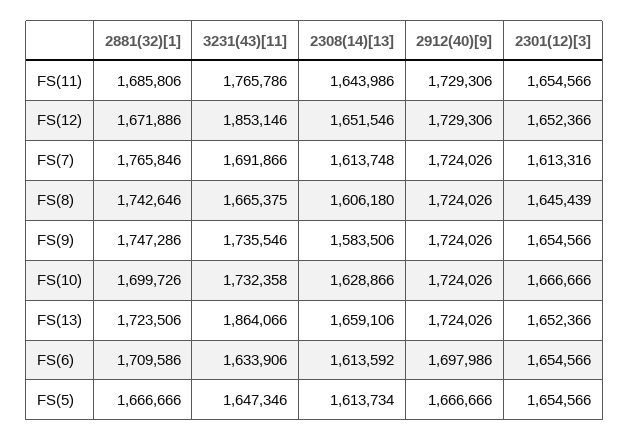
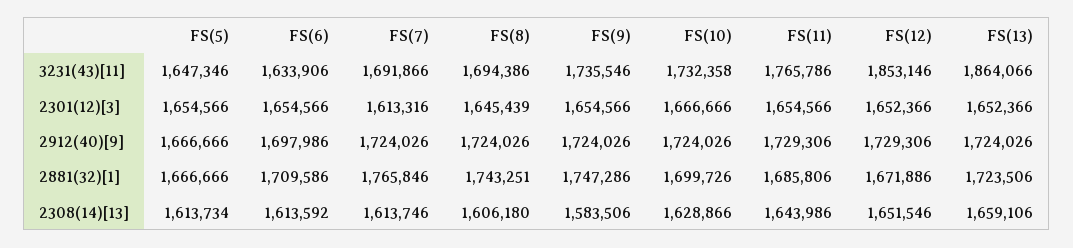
2308(14)[13], FS(7): 1613748 -> 1613746
2881(32)[1], FS(8): 1742646 -> 1743251
3231(43)[11], FS(8): 1665375 -> 1694386

